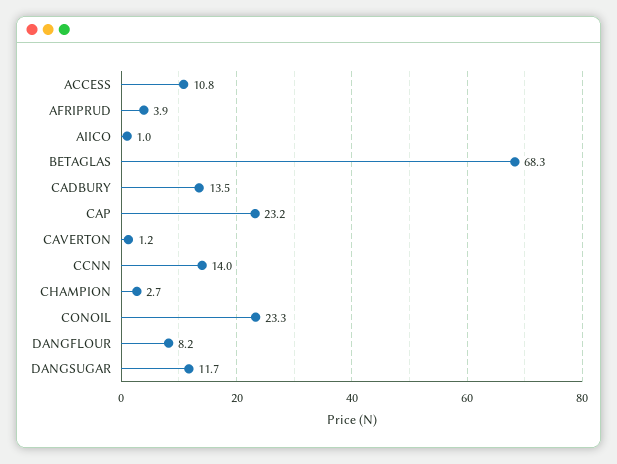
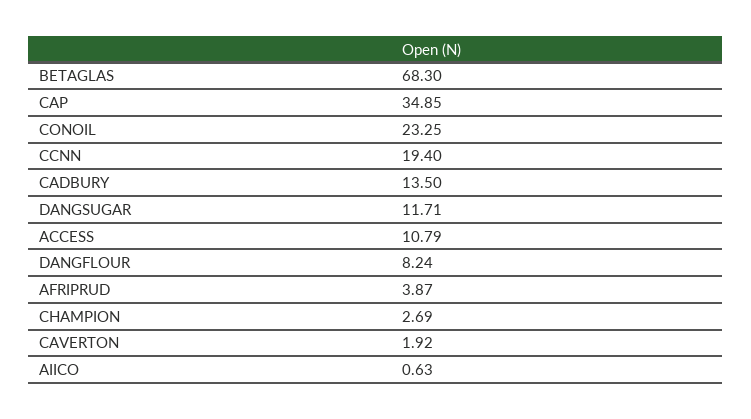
AIICO: 1 -> 0.63
CAP: 23.2 -> 34.85
CAVERTON: 1.2 -> 1.92
CCNN: 14 -> 19.4

